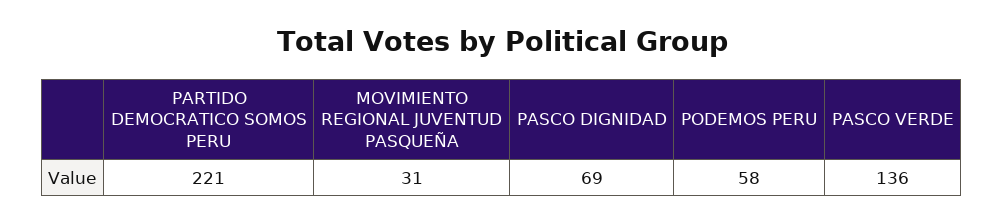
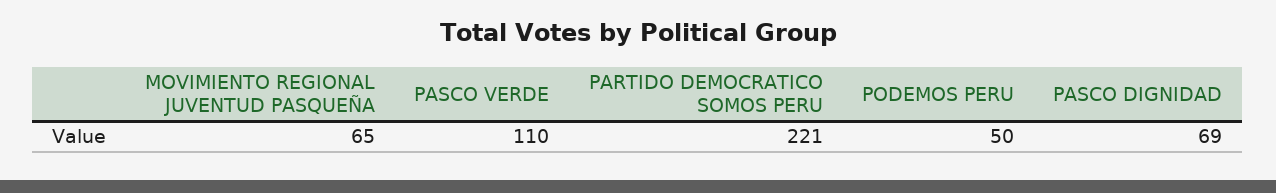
MOVIMIENTO REGIONAL JUVENTUD PASQUEÑA: 31 -> 65
PODEMOS PERU: 58 -> 50
PASCO VERDE: 136 -> 110

